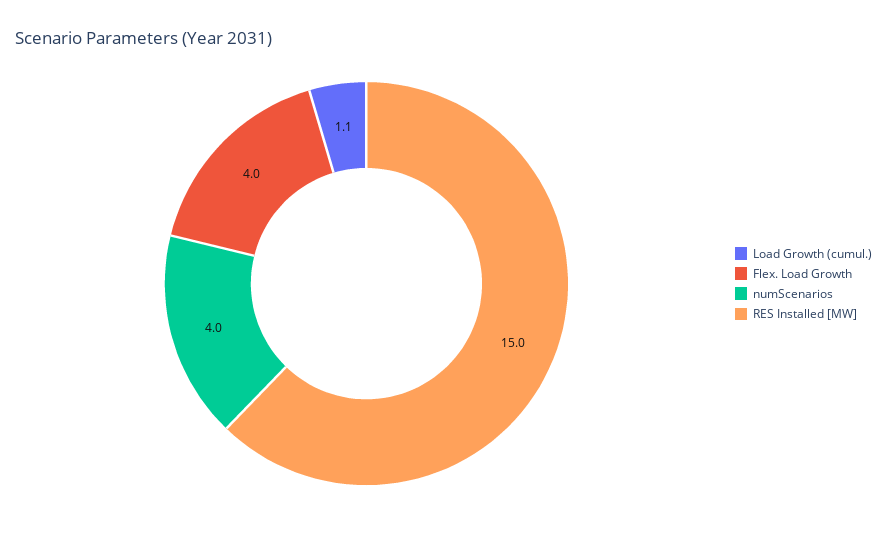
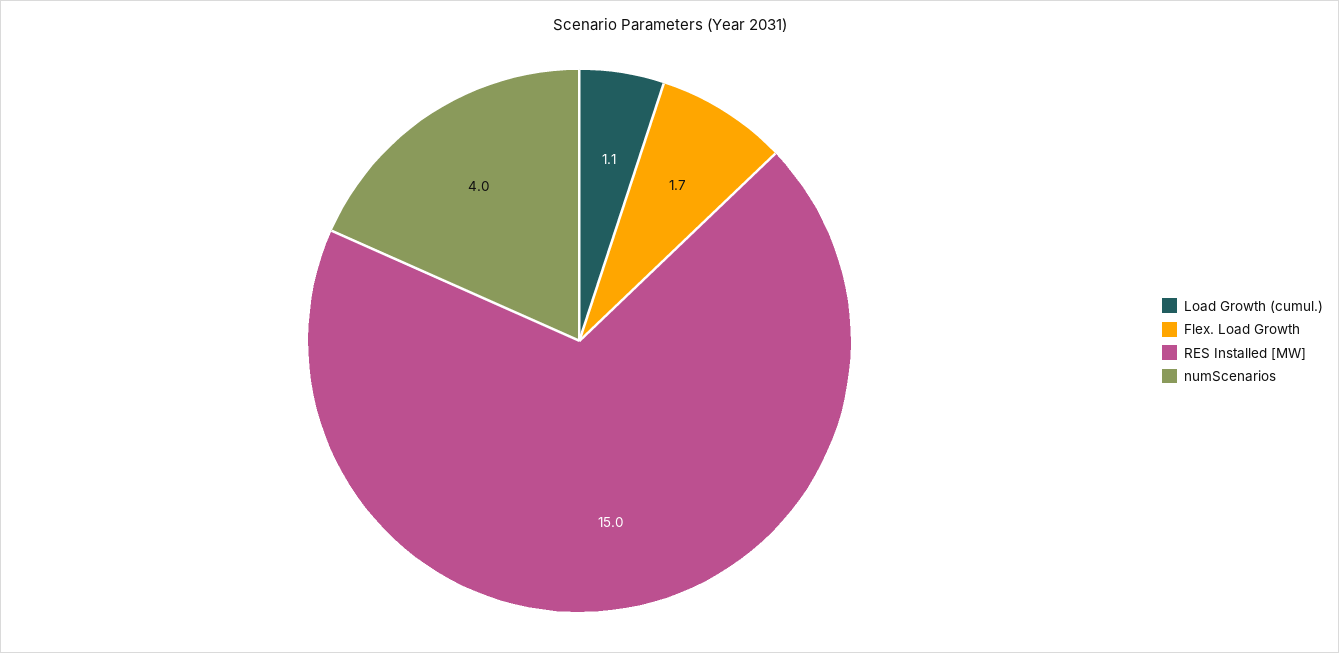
Flex. Load Growth: 4 -> 1.7

